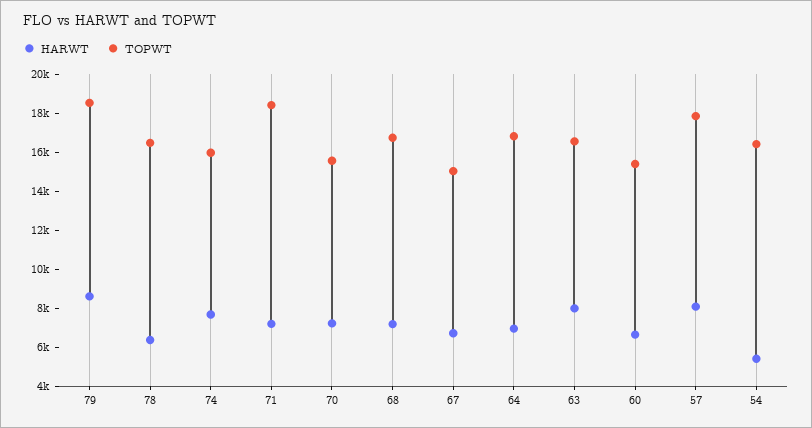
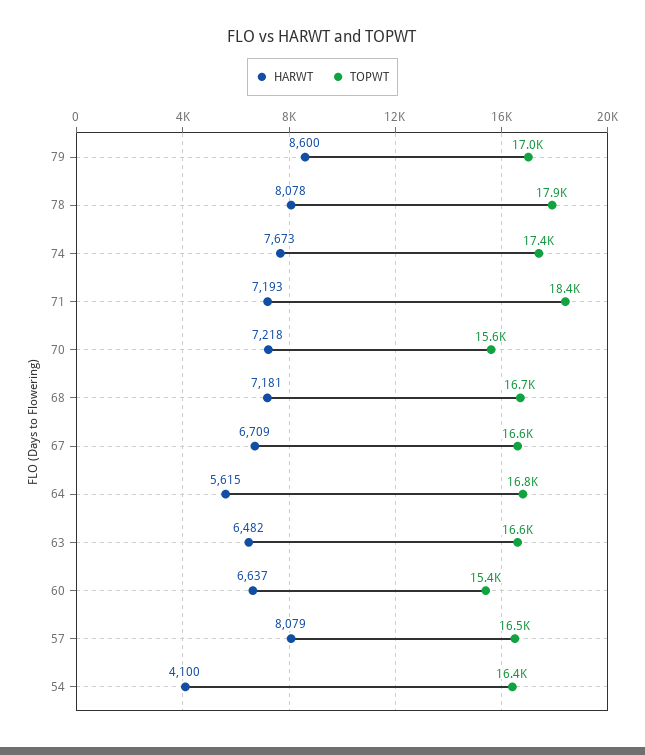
TOPWT, 79: 18500 -> 17000
HARWT, 78: 6500 -> 8078
TOPWT, 78: 16500 -> 17900
TOPWT, 74: 16000 -> 17400
TOPWT, 67: 15000 -> 16600
HARWT, 64: 7000 -> 5615
HARWT, 63: 8000 -> 6482
TOPWT, 57: 18000 -> 16500
HARWT, 54: 5500 -> 4100

